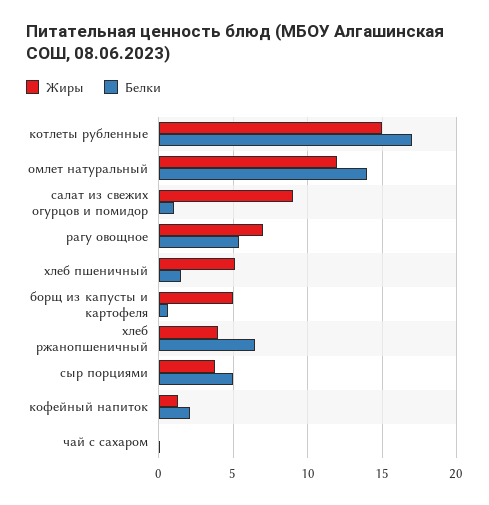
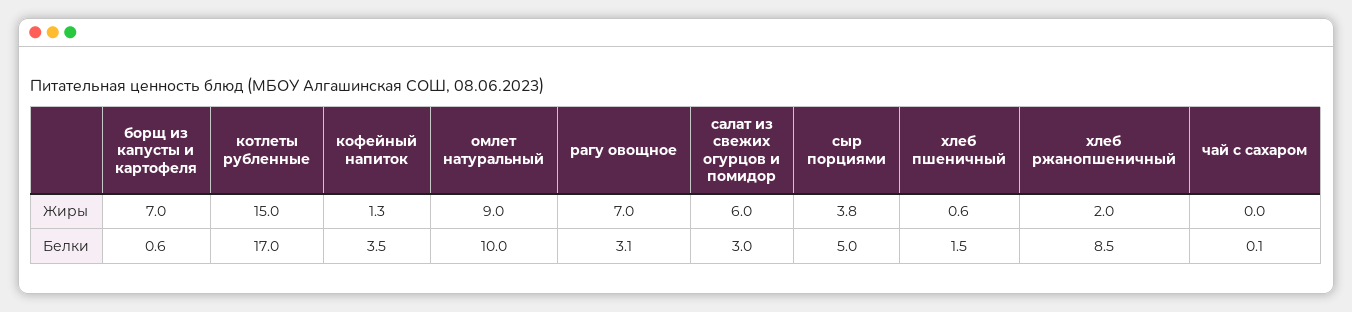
Жиры, омлет натуральный: 12 -> 9
Белки, омлет натуральный: 14 -> 10
Жиры, салат из свежих огурцов и помидор: 9 -> 6
Белки, салат из свежих огурцов и помидор: 1 -> 3
Белки, рагу овощное: 5.5 -> 3.1
Жиры, хлеб пшеничный: 5 -> 0.6
Жиры, борщ из капусты и картофеля: 5 -> 7
Жиры, хлеб ржанопшеничный: 4 -> 2
Белки, хлеб ржанопшеничный: 6.5 -> 8.5
Белки, кофейный напиток: 2 -> 3.5

